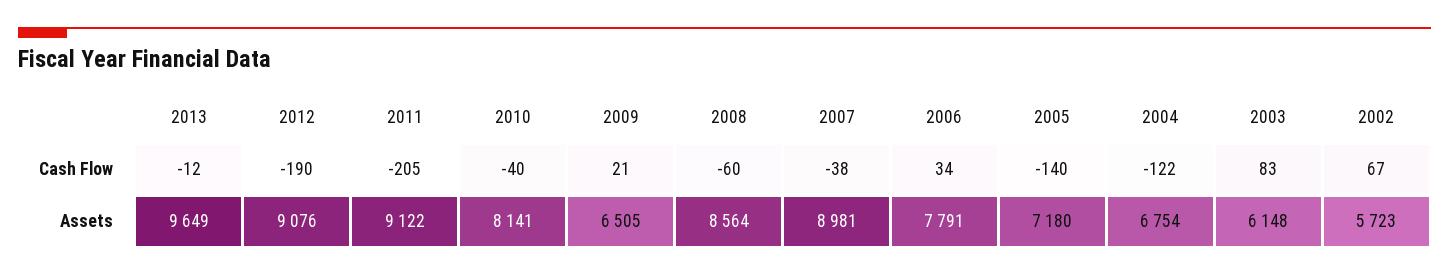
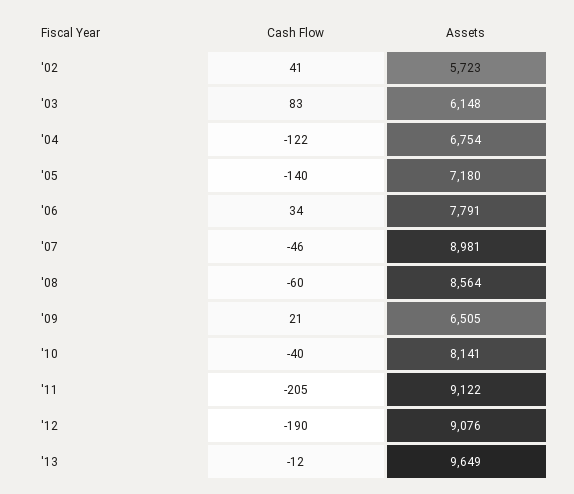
2007, Cash Flow: -38 -> -46
2002, Cash Flow: 67 -> 41

